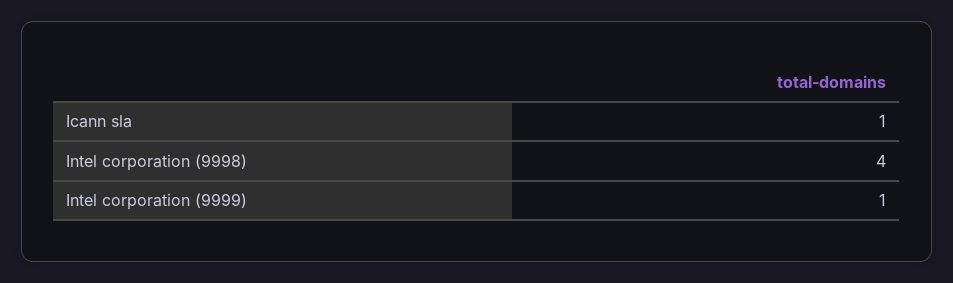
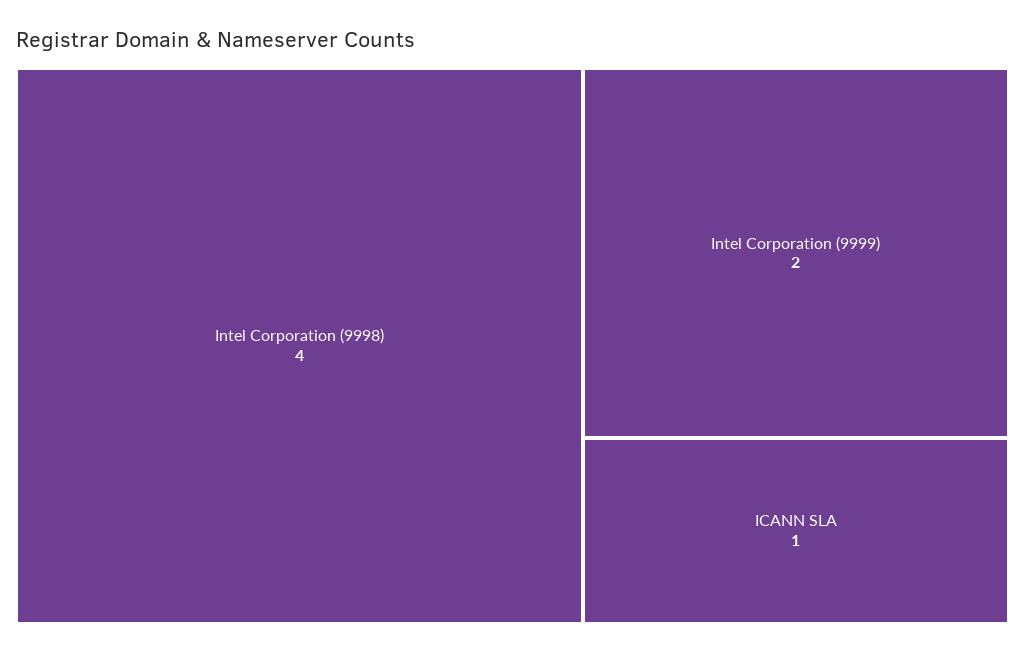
Intel corporation (9999): 1 -> 2

